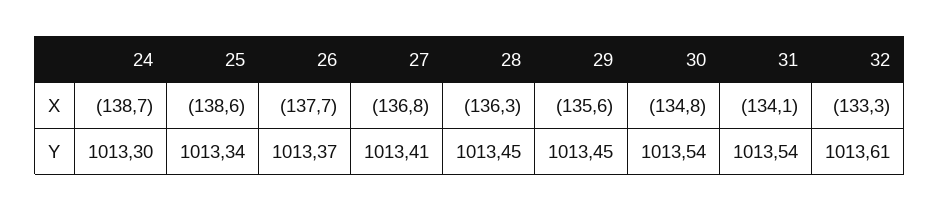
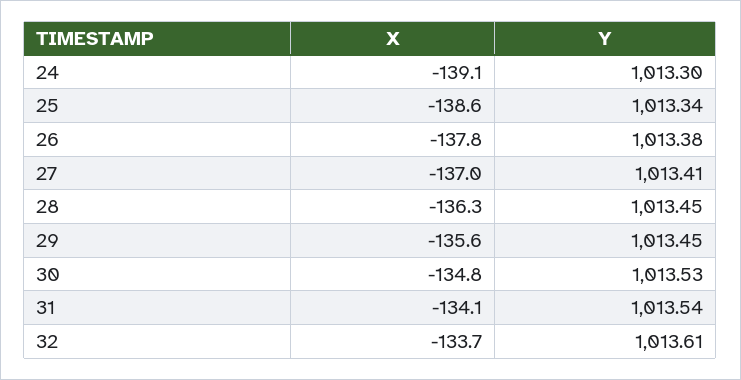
24, X: -138.7 -> -139.1
26, X: -137.7 -> -137.8
27, X: -136.8 -> -137
32, X: -133.3 -> -133.7
26, Y: 1013.37 -> 1013.38
30, Y: 1013.54 -> 1013.53

